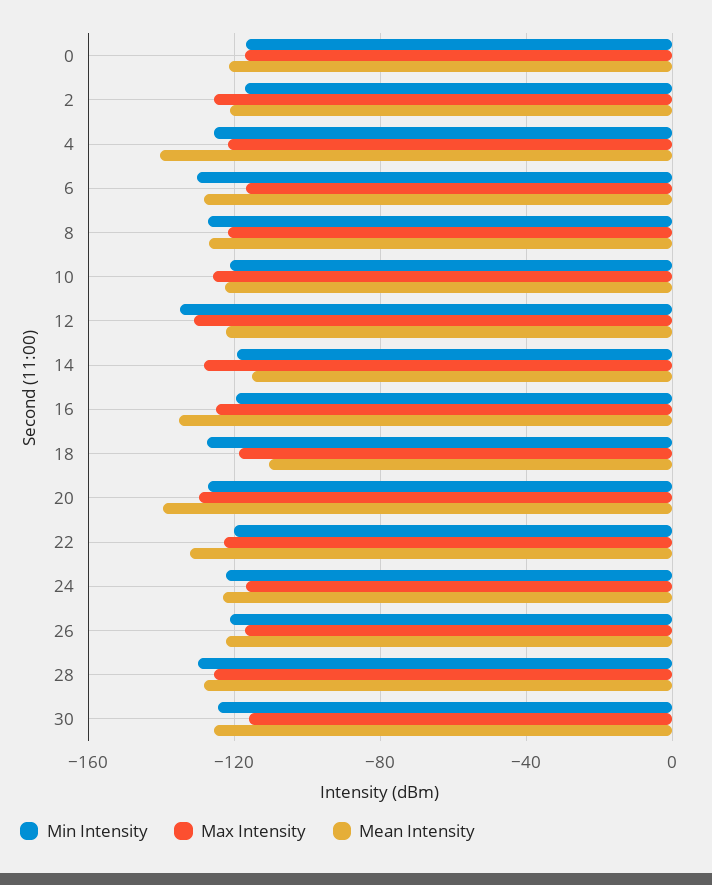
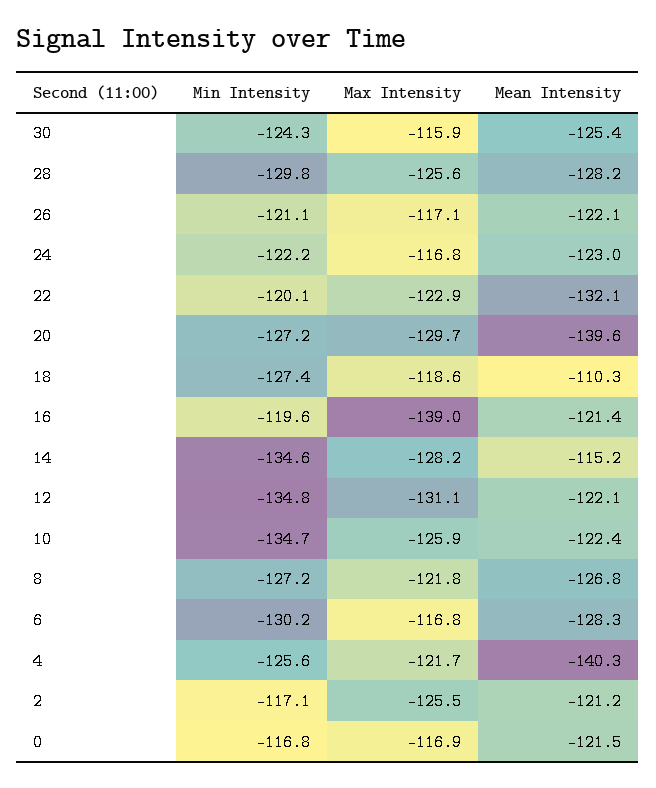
Min Intensity, 10: -120 -> -134.7
Min Intensity, 14: -120 -> -134.6
Max Intensity, 16: -125 -> -139
Mean Intensity, 16: -135 -> -121.4

